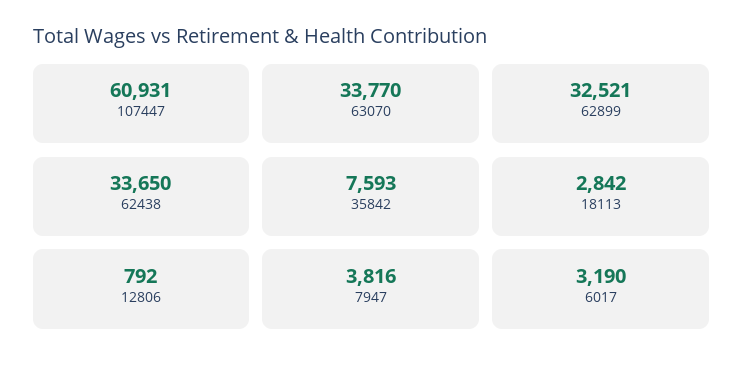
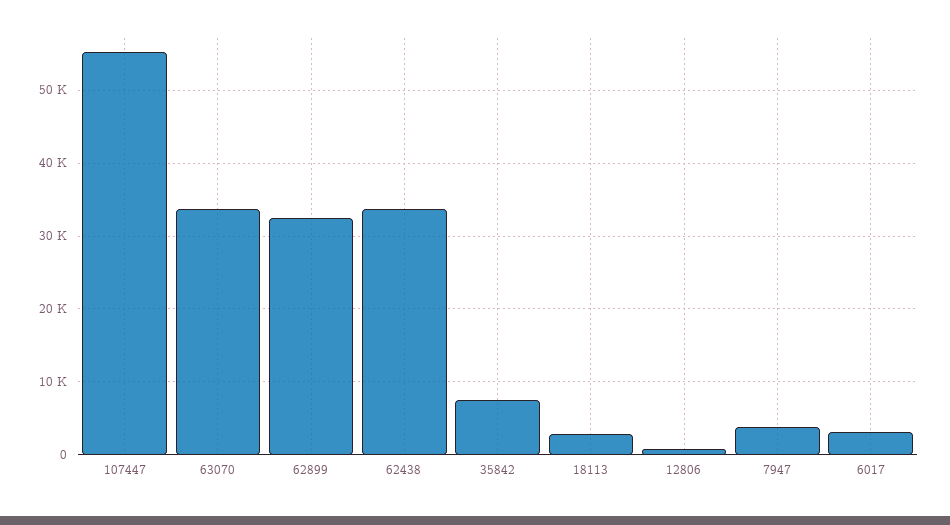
107447: 60931 -> 55000

